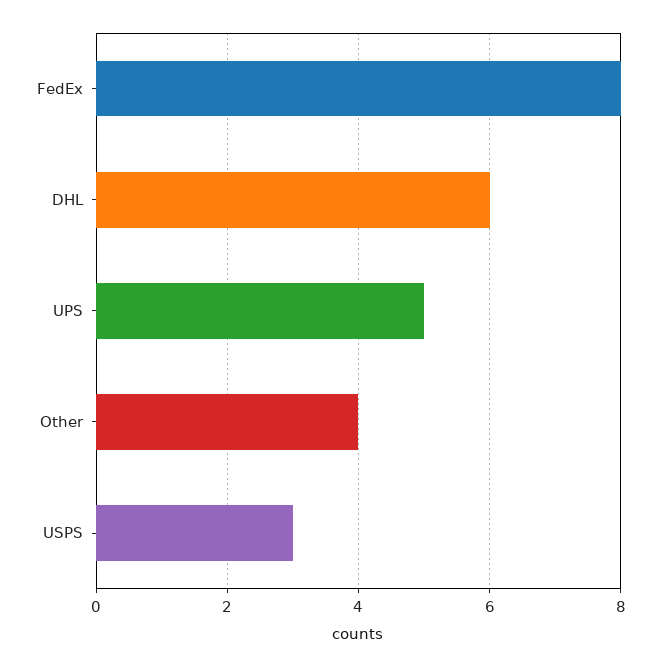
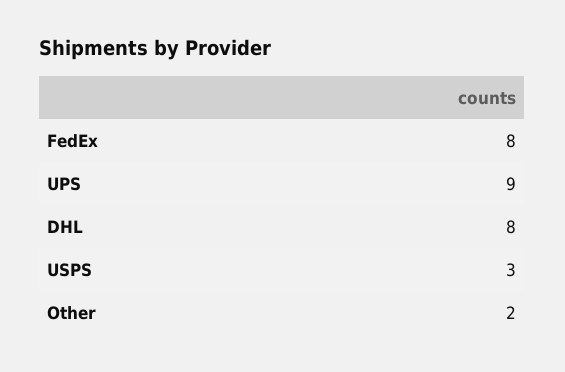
DHL: 6 -> 8
UPS: 5 -> 9
Other: 4 -> 2

